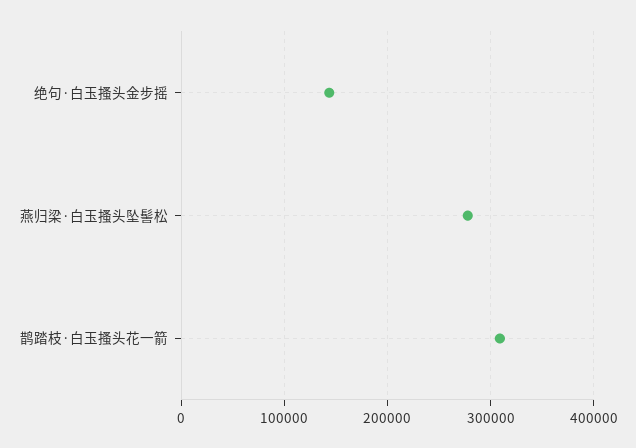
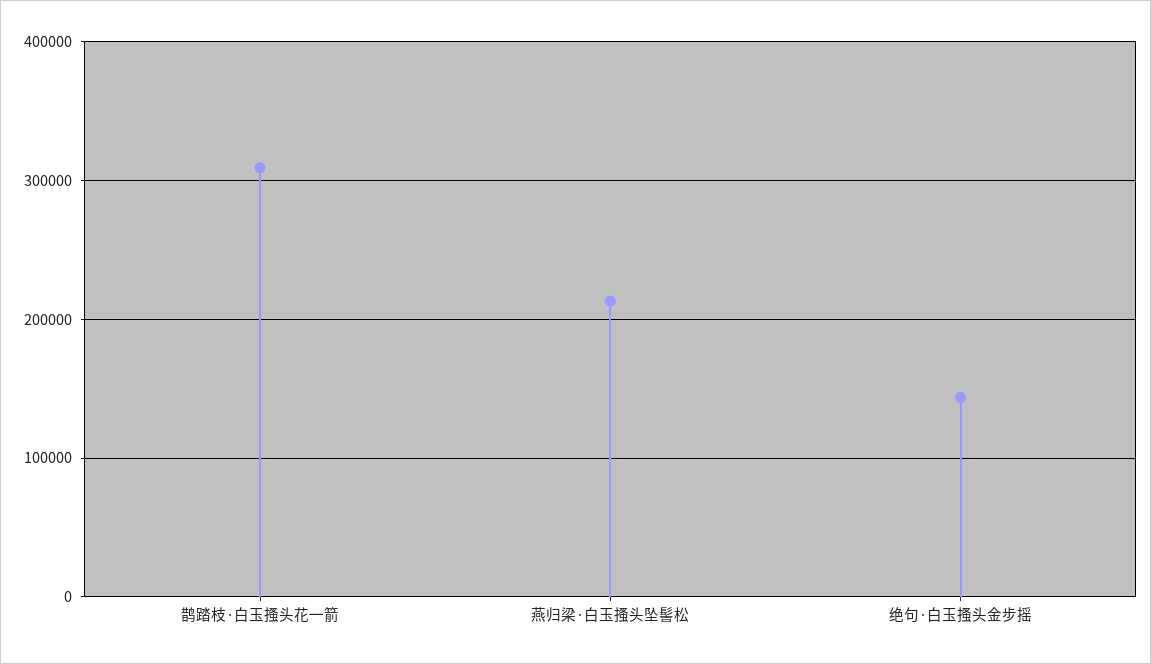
燕归梁·白玉搔头坠髻松: 280000 -> 210000

